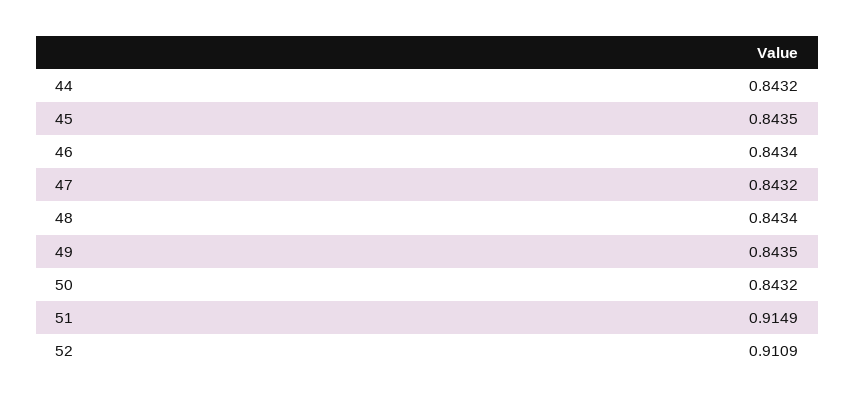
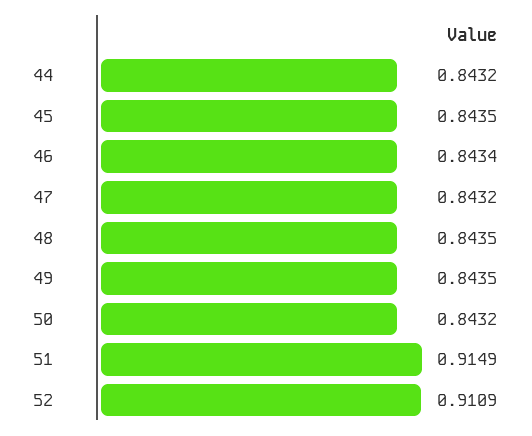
48: 0.8434 -> 0.8435

